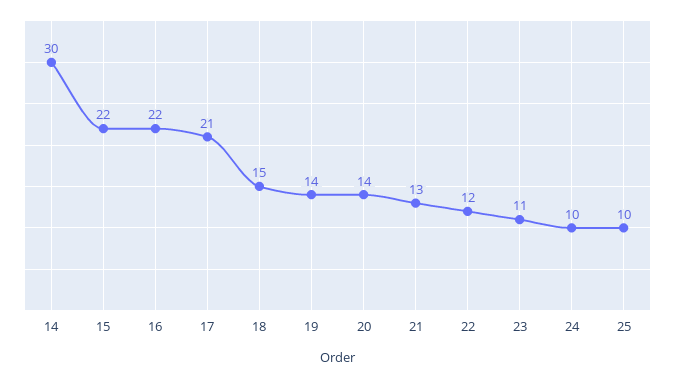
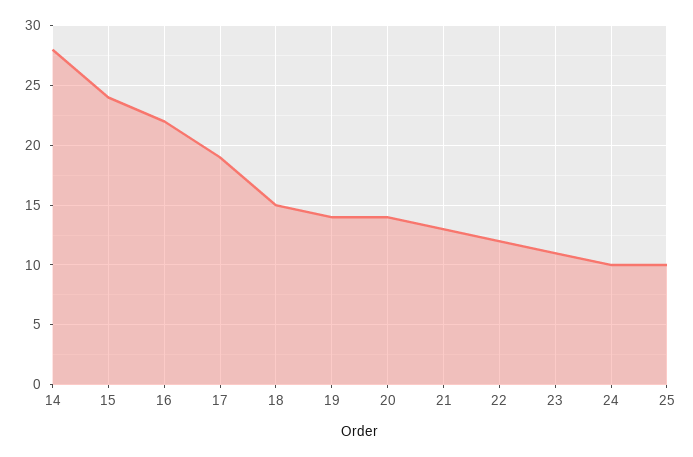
14: 30 -> 28
15: 22 -> 24
17: 21 -> 19

